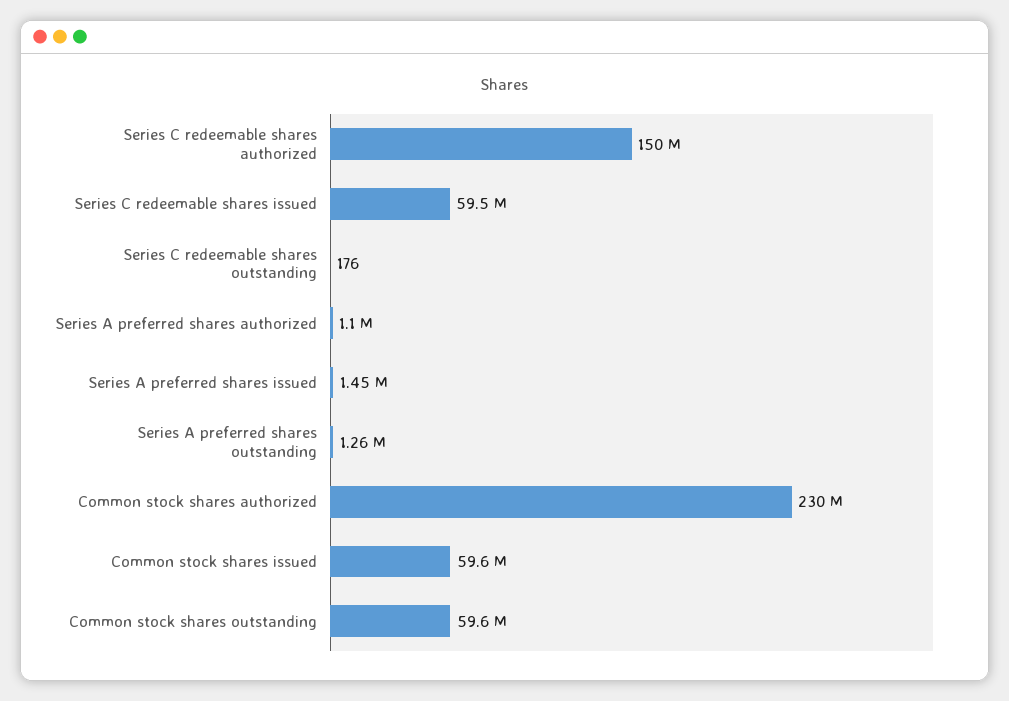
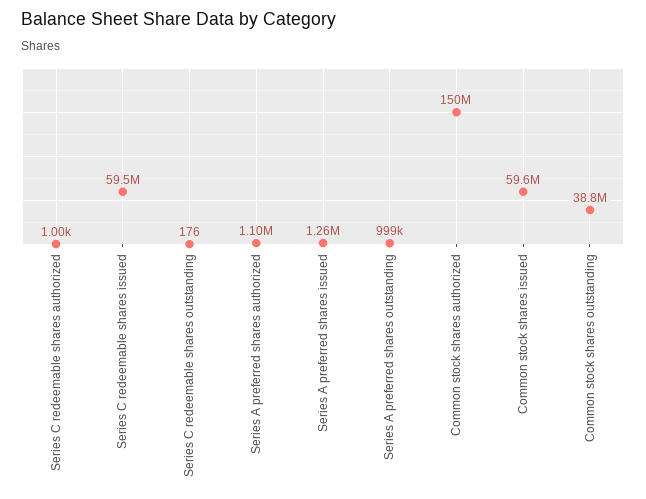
Series C redeemable shares authorized: 150000000 -> 1000
Series A preferred shares issued: 1450000 -> 1260000
Series A preferred shares outstanding: 1260000 -> 999000
Common stock shares authorized: 230000000 -> 150000000
Common stock shares outstanding: 59600000 -> 38800000

